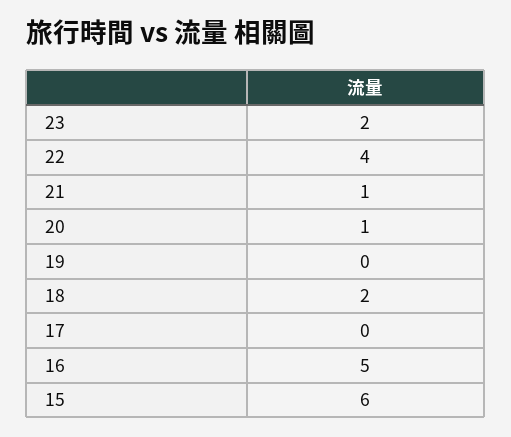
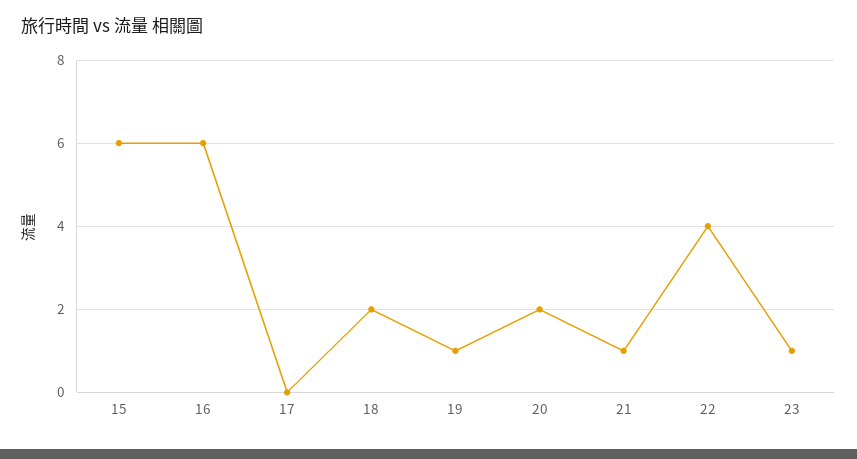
23: 2 -> 1
20: 1 -> 2
19: 0 -> 1
16: 5 -> 6

